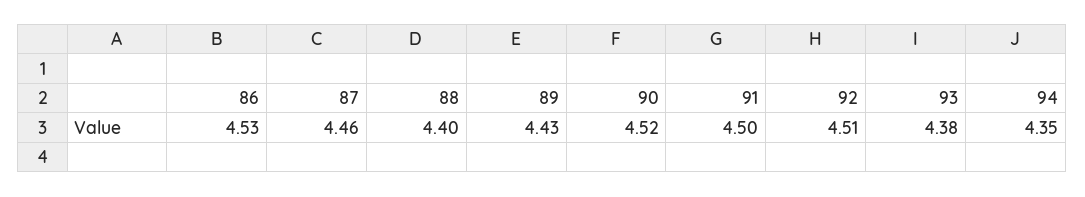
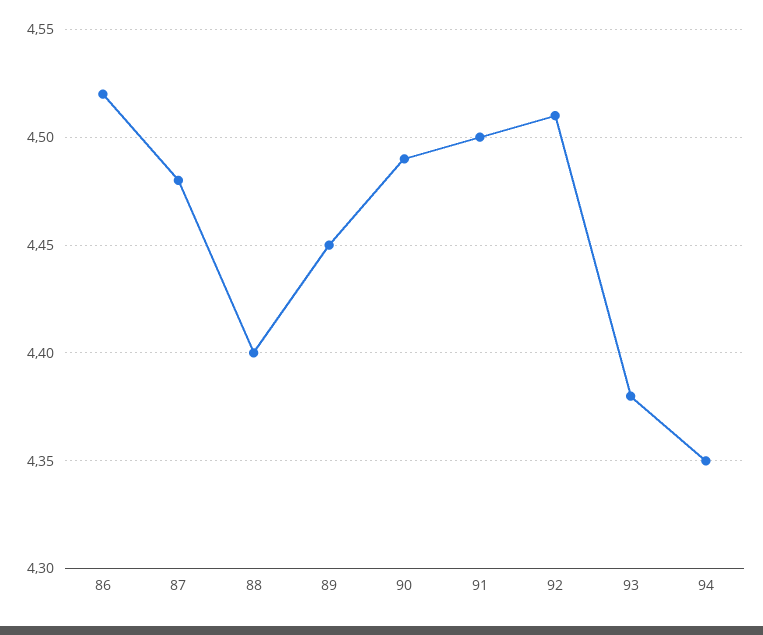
86: 4.53 -> 4.52
87: 4.46 -> 4.48
89: 4.43 -> 4.45
90: 4.52 -> 4.49

